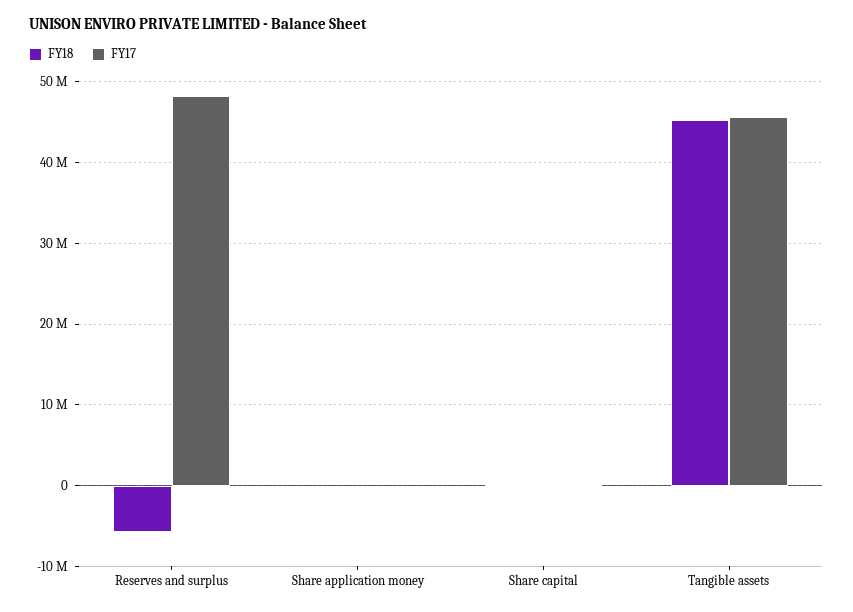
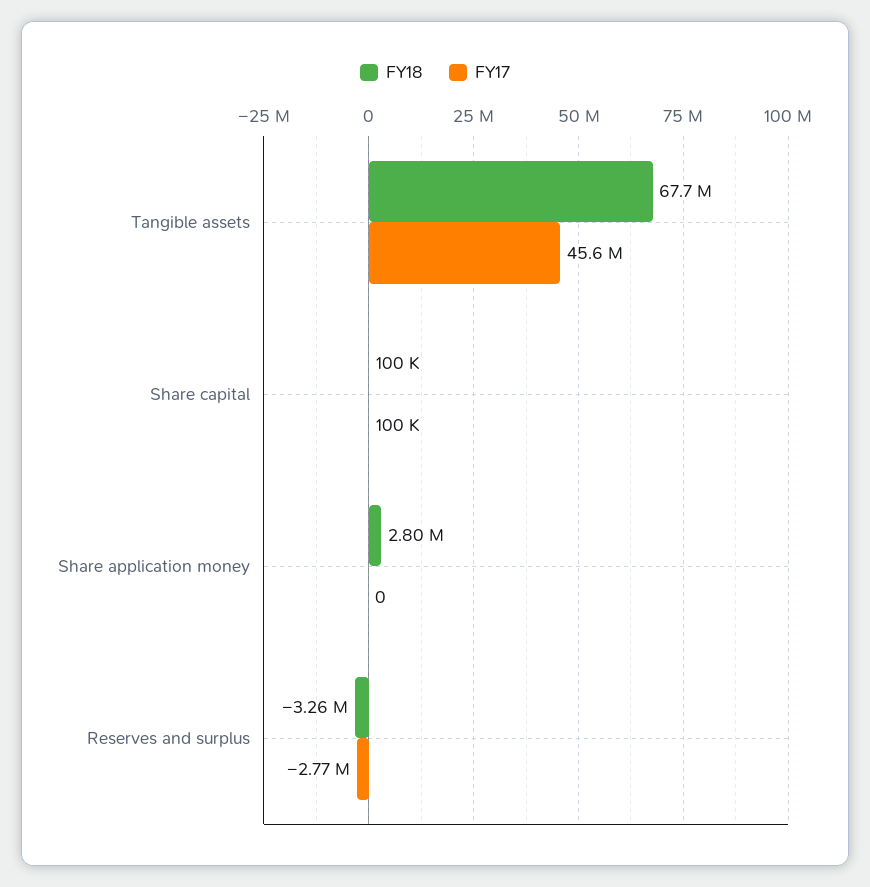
FY18, Reserves and surplus: -6000000 -> -3260000
FY17, Reserves and surplus: 48000000 -> -2770000
FY18, Share application money: 0 -> 2800000
FY18, Tangible assets: 45000000 -> 67700000

